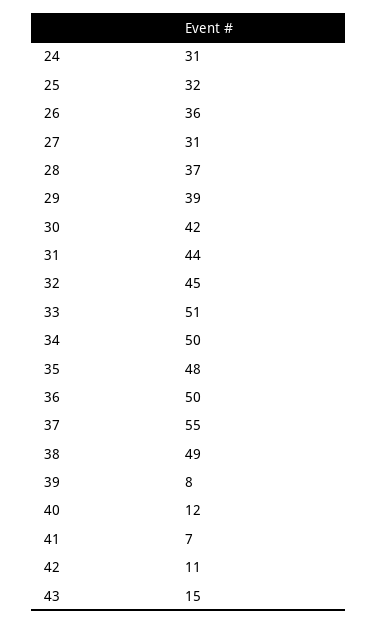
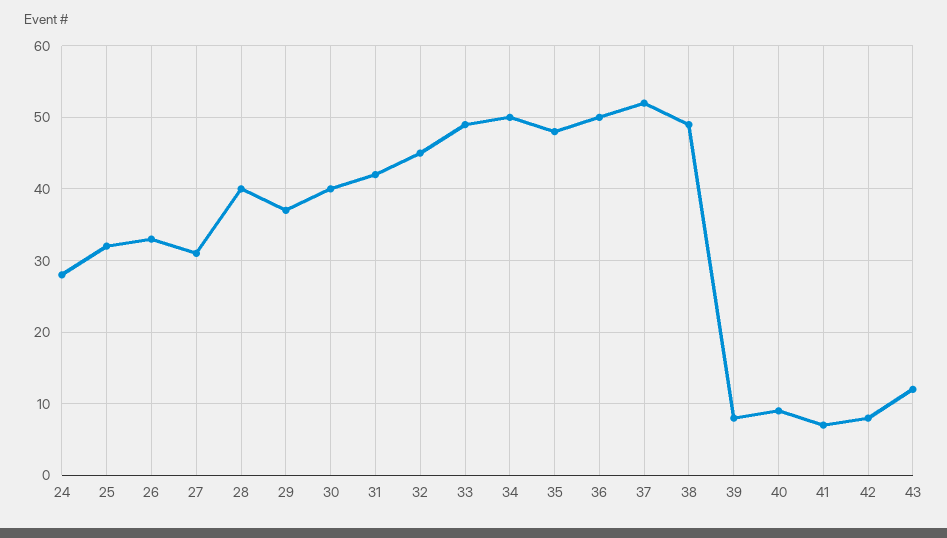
24: 31 -> 28
26: 36 -> 33
28: 37 -> 40
29: 39 -> 37
30: 42 -> 40
31: 44 -> 42
33: 51 -> 49
37: 55 -> 52
40: 12 -> 9
42: 11 -> 8
43: 15 -> 12

